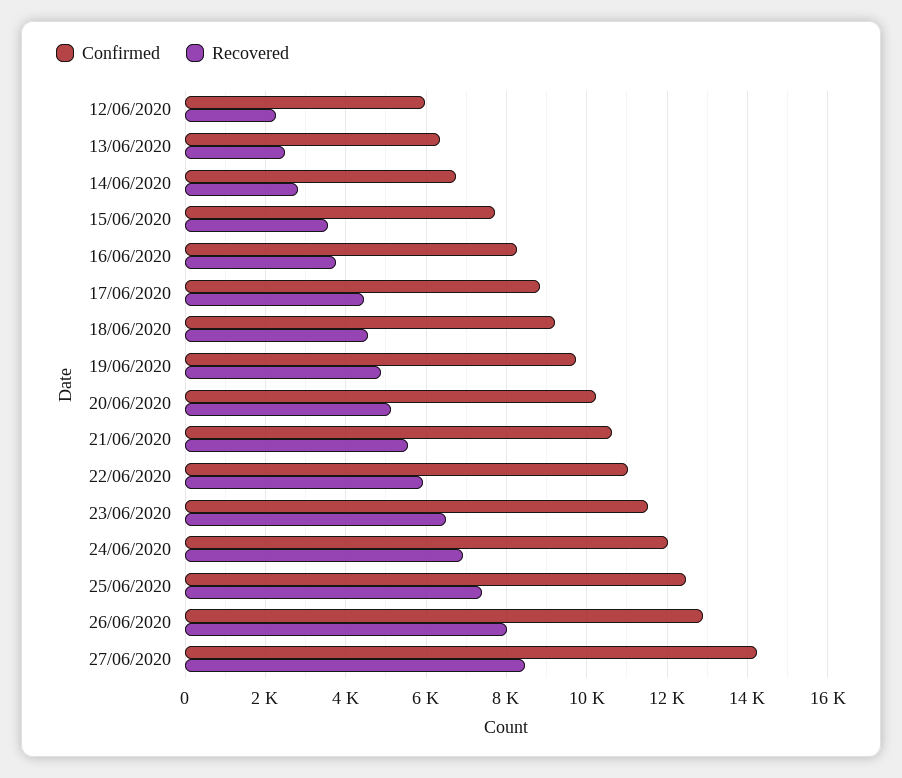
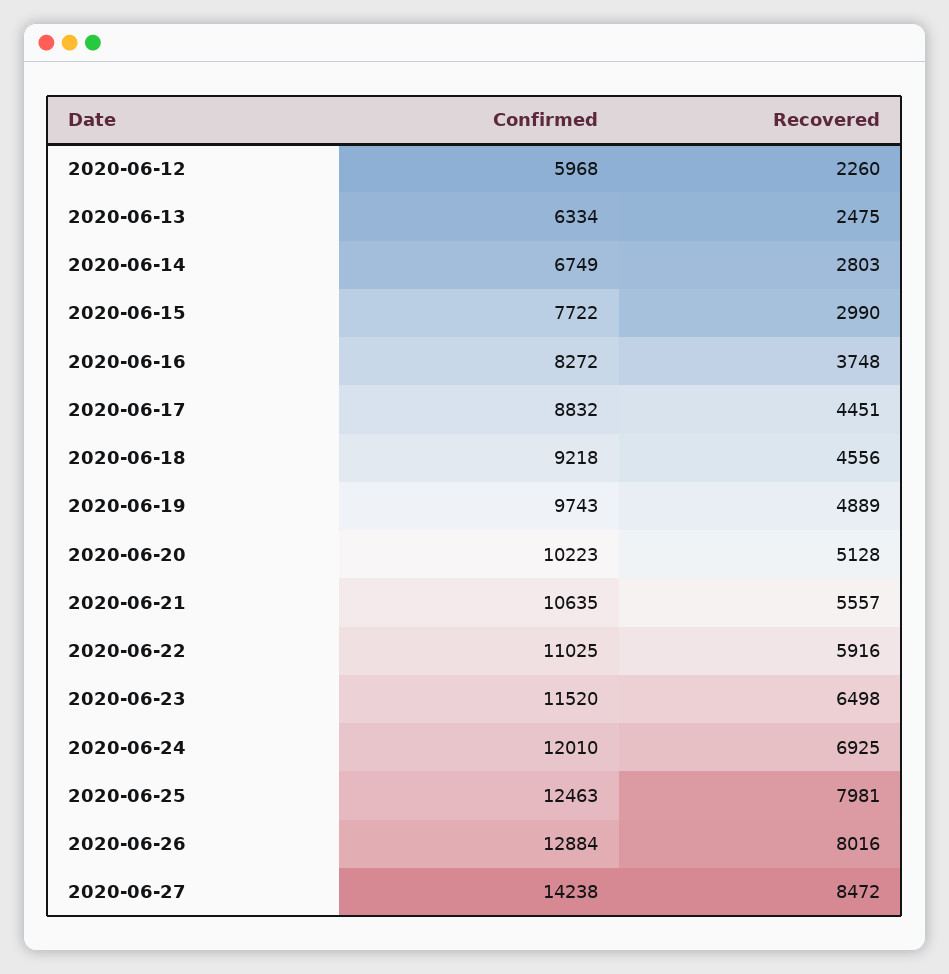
Recovered, 15/06/2020: 3600 -> 2990
Recovered, 25/06/2020: 7400 -> 7981

